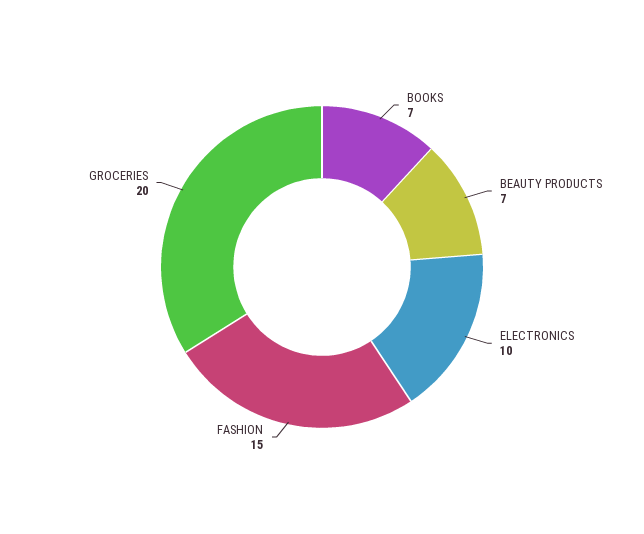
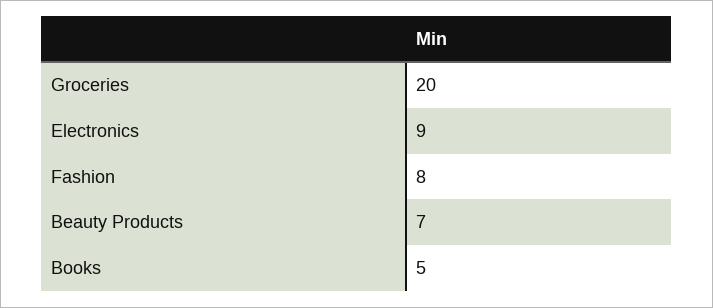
BOOKS: 7 -> 5
ELECTRONICS: 10 -> 9
FASHION: 15 -> 8

